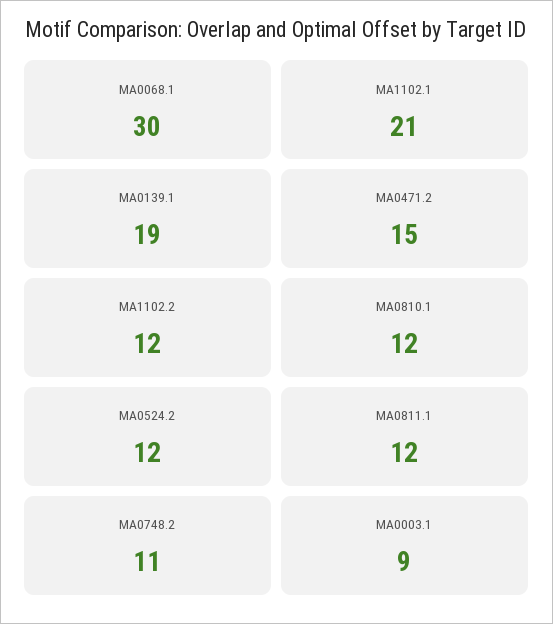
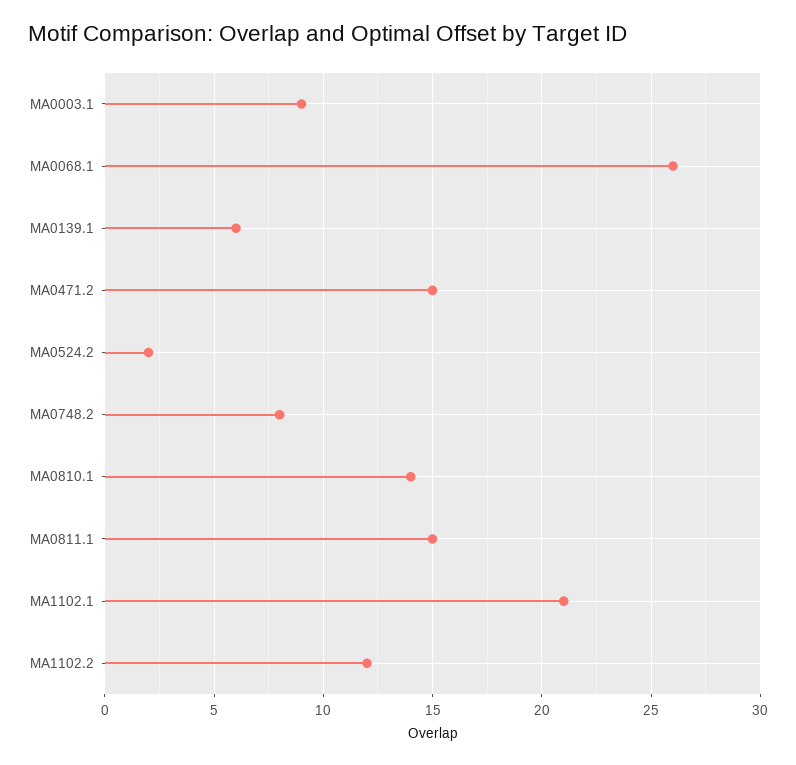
MA0068.1: 30 -> 26
MA0139.1: 19 -> 6
MA0810.1: 12 -> 14
MA0524.2: 12 -> 2
MA0811.1: 12 -> 15
MA0748.2: 11 -> 8

